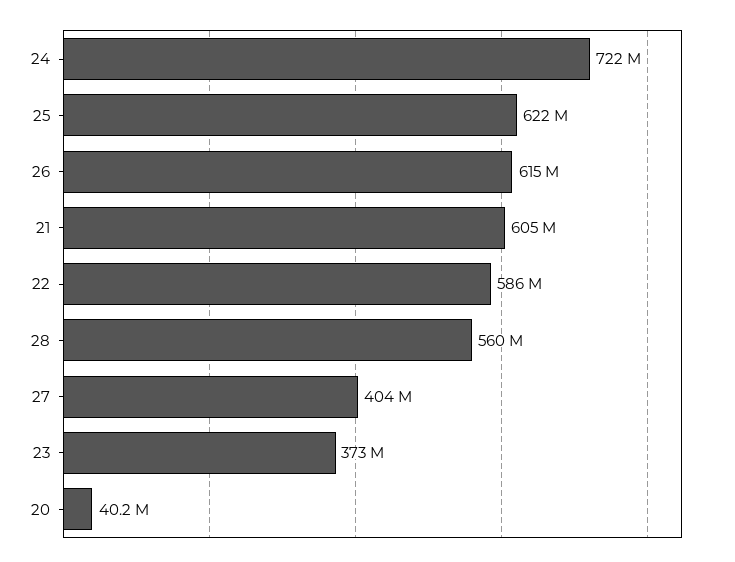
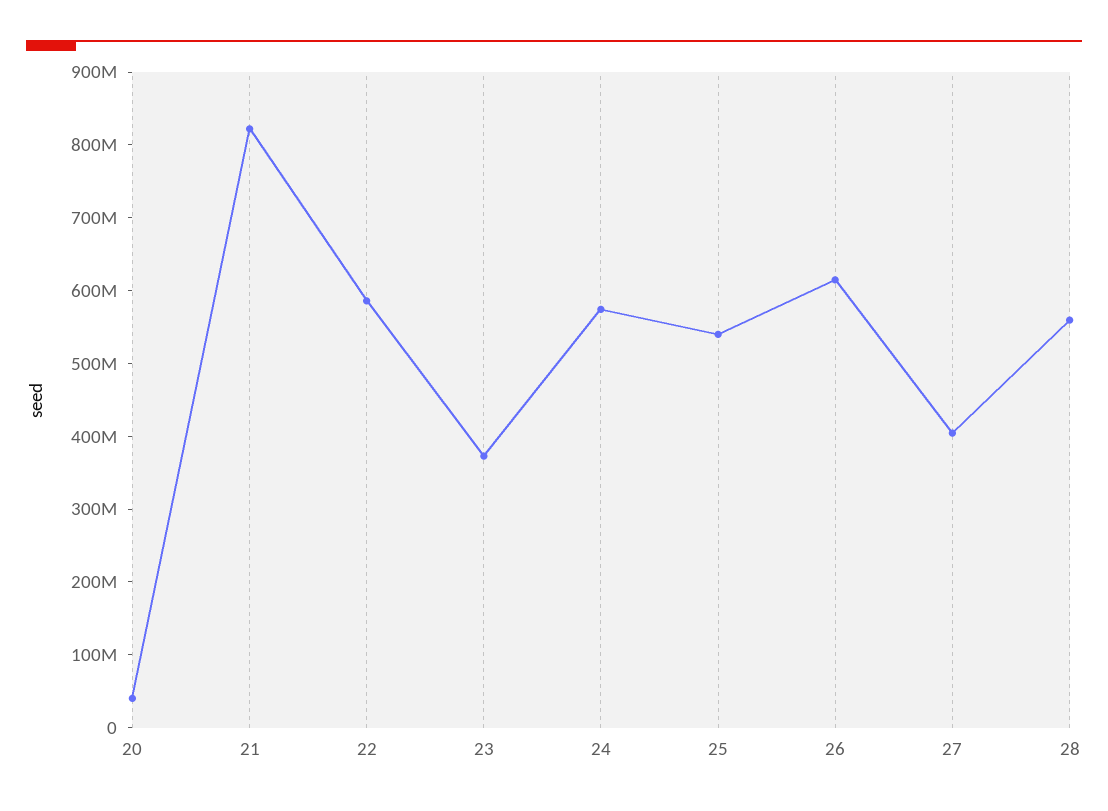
24: 722000000 -> 580000000
25: 622000000 -> 540000000
21: 605000000 -> 820000000

